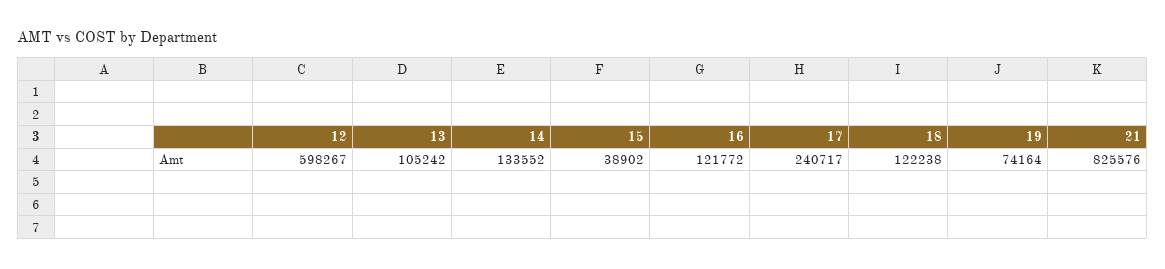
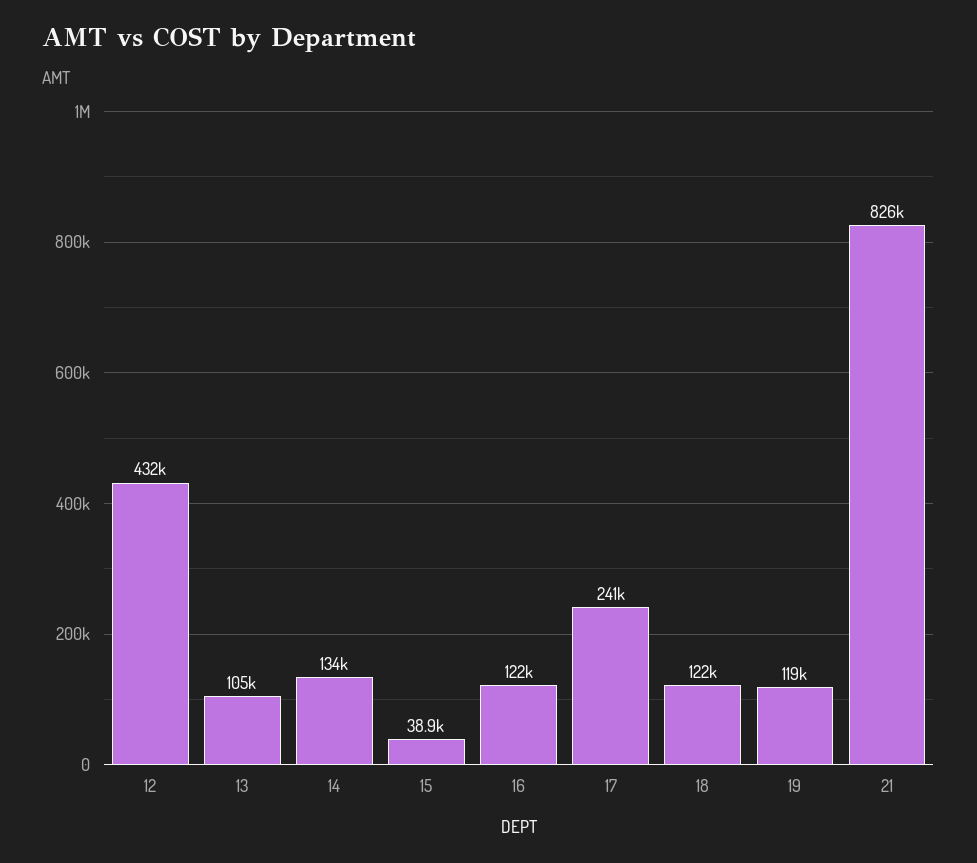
12: 598267 -> 432000
19: 74164 -> 119000

